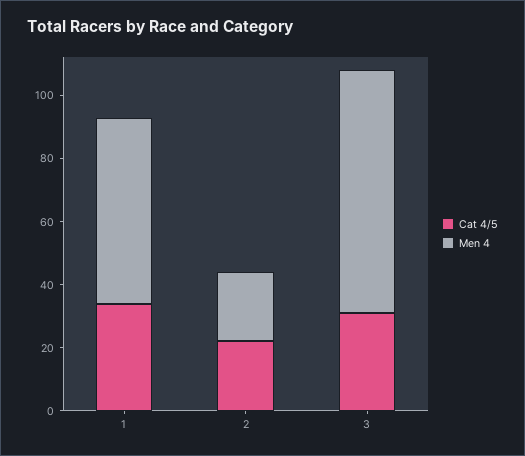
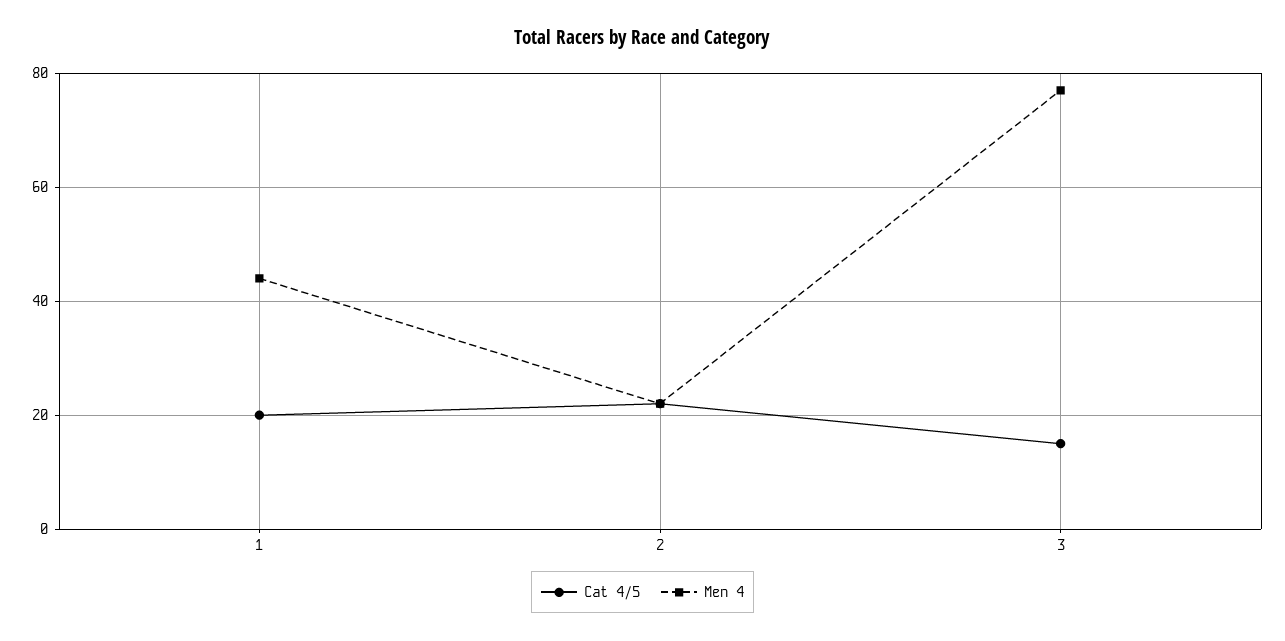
Cat 4/5, 1: 35 -> 20
Men 4, 1: 60 -> 45
Cat 4/5, 3: 30 -> 15

